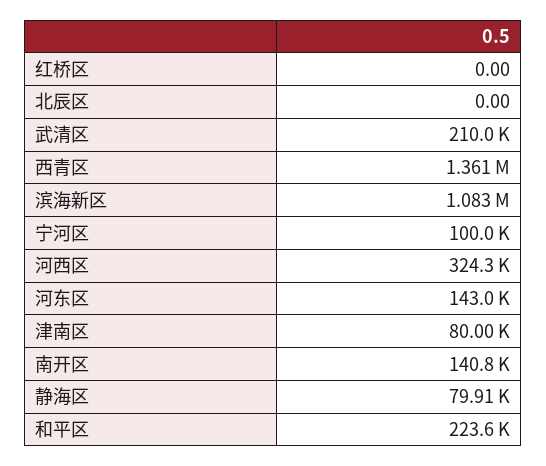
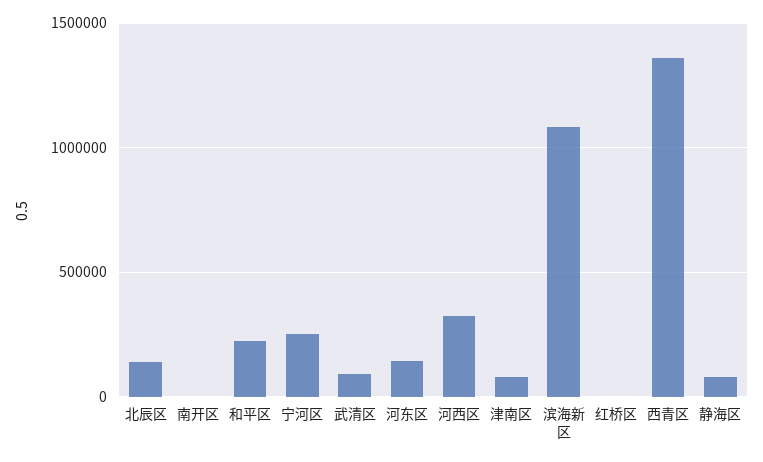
北辰区: 0 -> 150000
武清区: 210000 -> 100000
宁河区: 100000 -> 250000
南开区: 140800 -> 0

